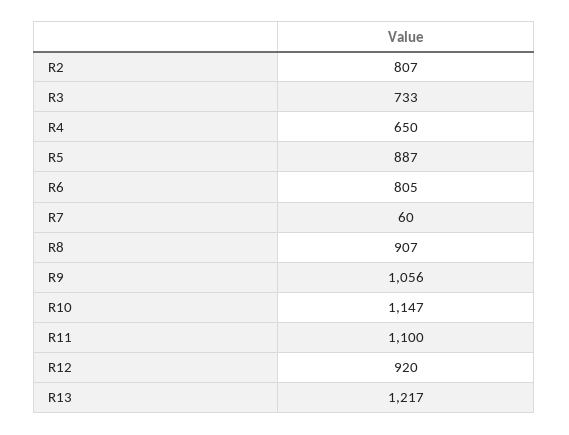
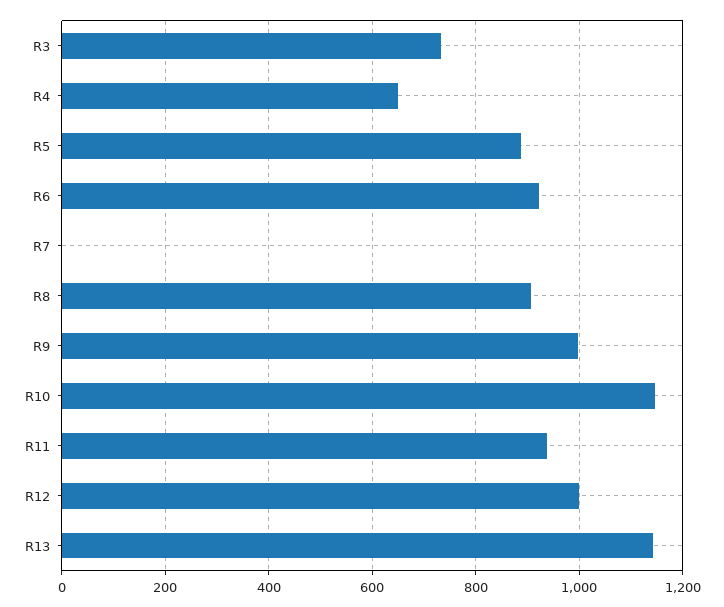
R2: 807 -> none
R6: 805 -> 920
R7: 60 -> 0
R9: 1056 -> 1000
R11: 1100 -> 940
R12: 920 -> 1000
R13: 1217 -> 1140

